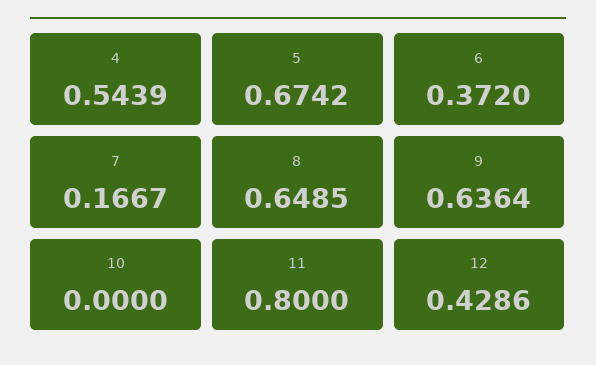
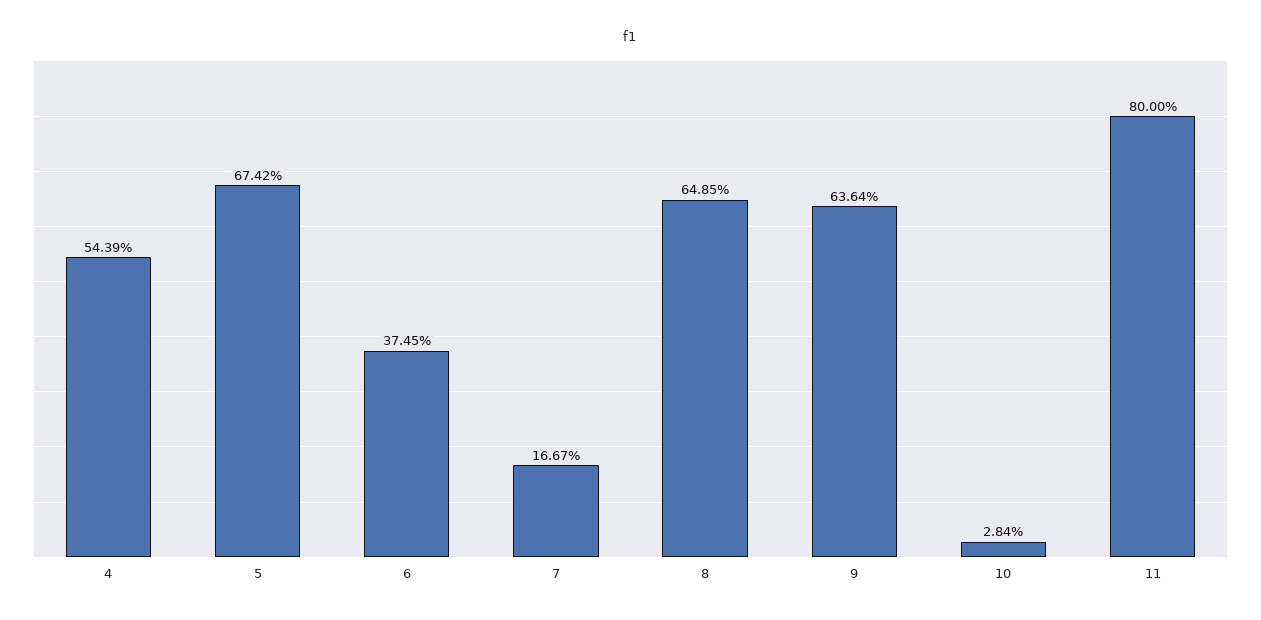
6: 0.372 -> 0.3745
10: 0 -> 0.0284
12: 0.4286 -> none

